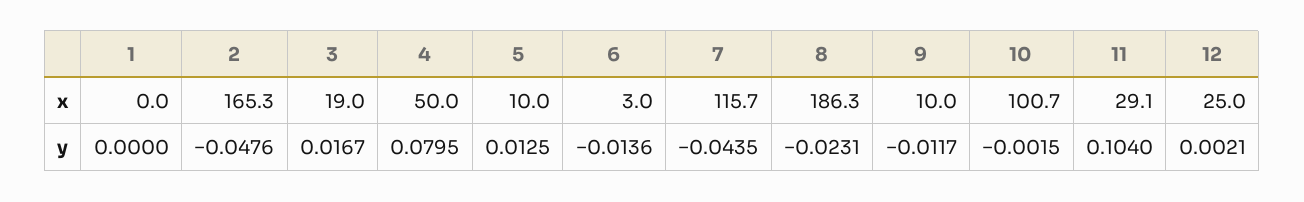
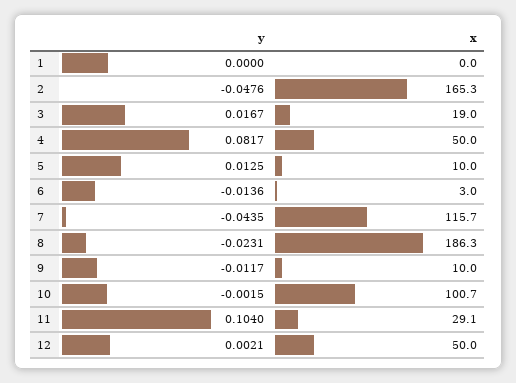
12, x: 25 -> 50
4, y: 0.0795 -> 0.0817

